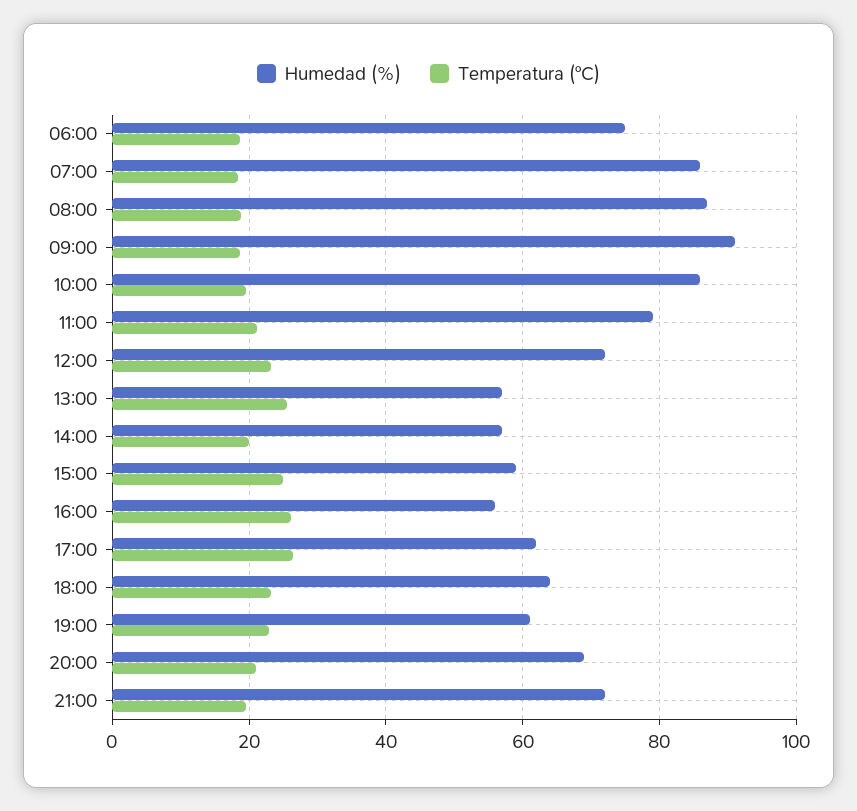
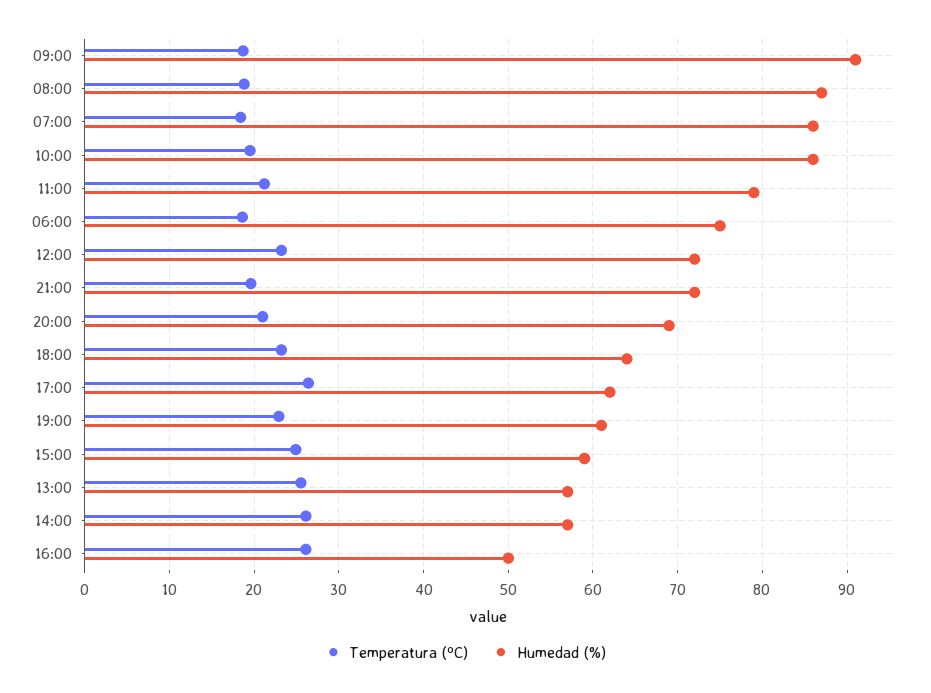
Temperatura (ºC), 14:00: 20 -> 26
Humedad (%), 16:00: 56 -> 50

